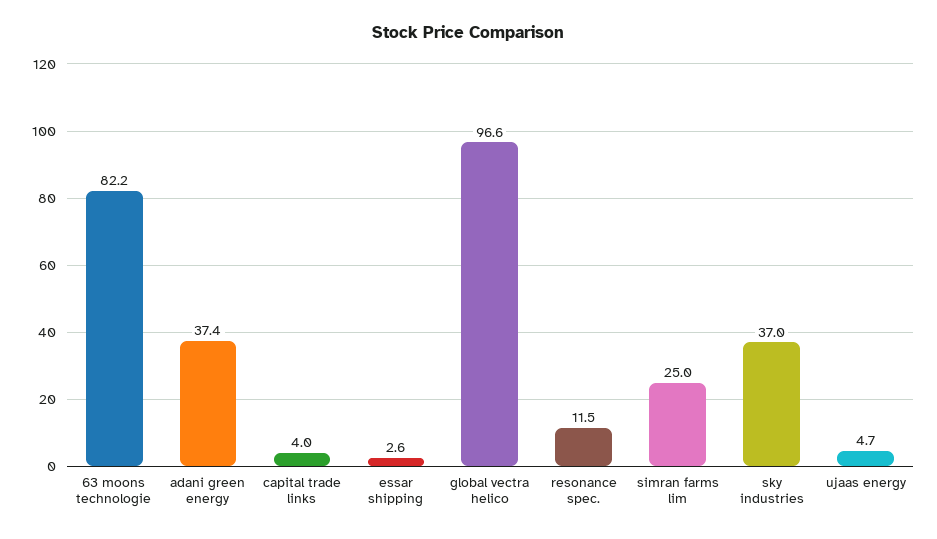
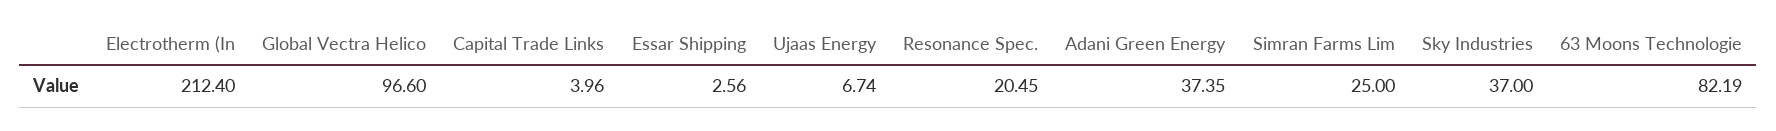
resonance spec.: 11.5 -> 20.45
ujaas energy: 4.7 -> 6.74
Electrotherm (In: none -> 212.4

